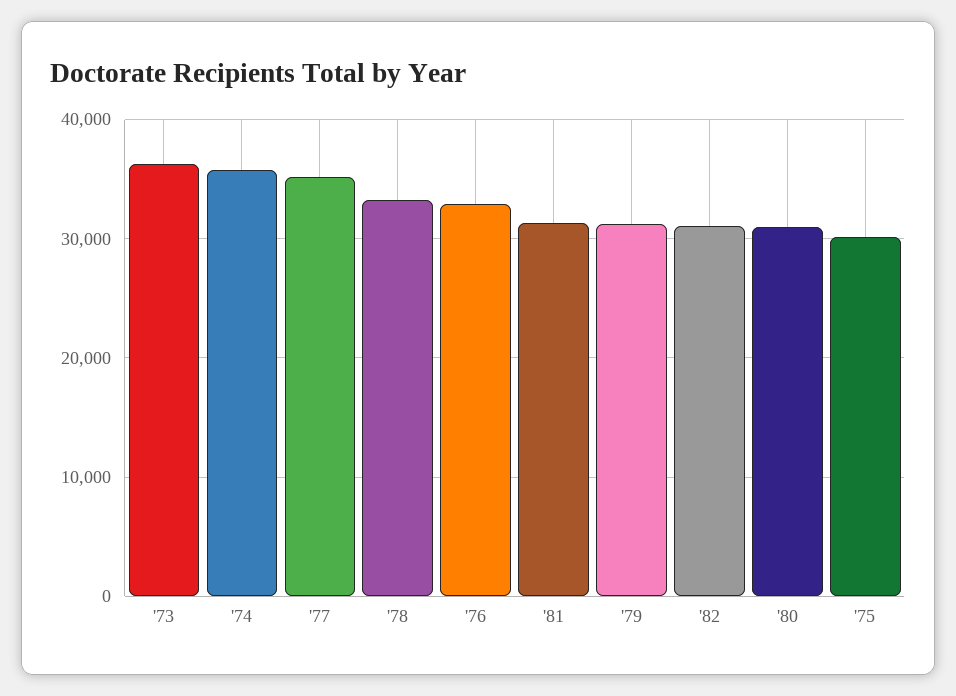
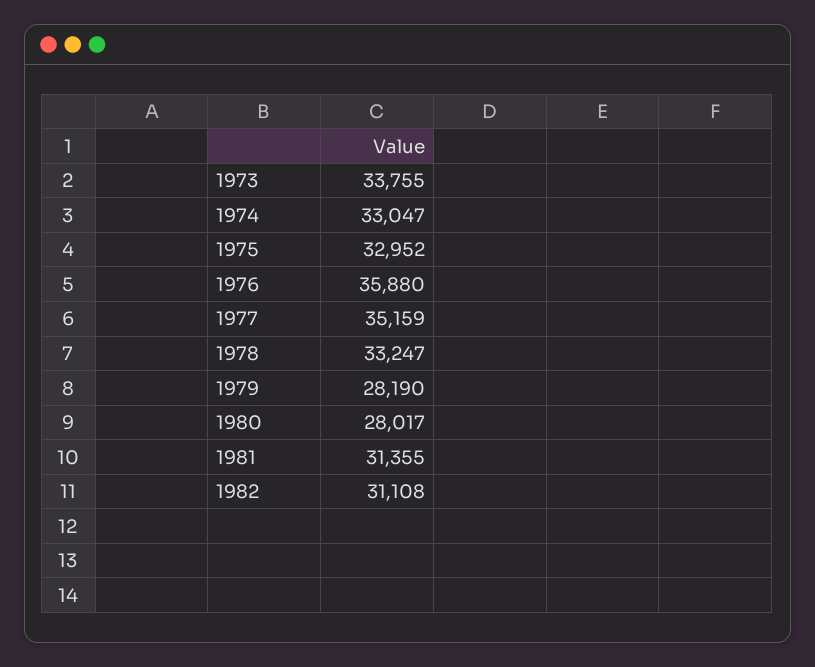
'73: 36000 -> 33755
'74: 36000 -> 33047
'76: 33000 -> 35880
'79: 31000 -> 28190
'80: 31000 -> 28017
'75: 30000 -> 32952

